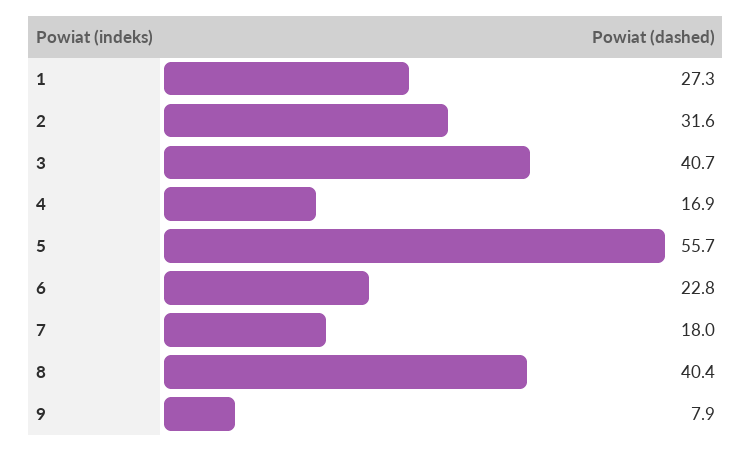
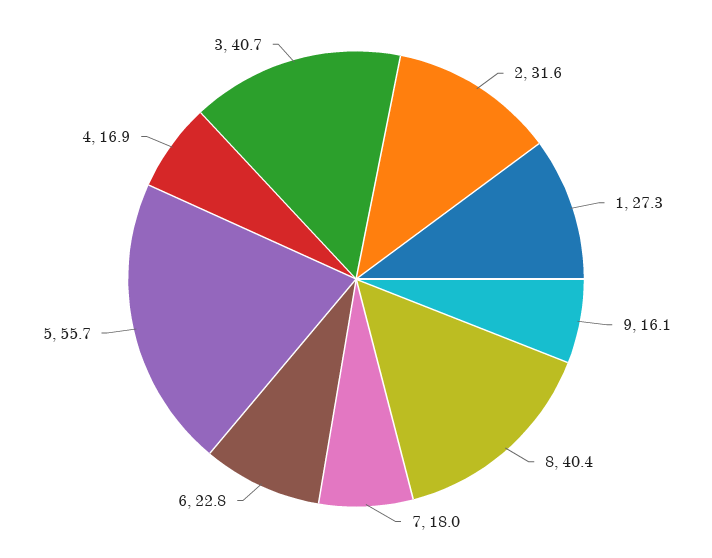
9: 7.9 -> 16.1

